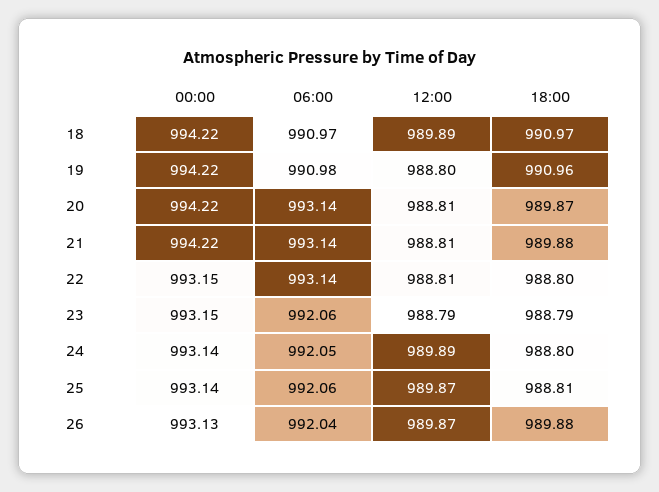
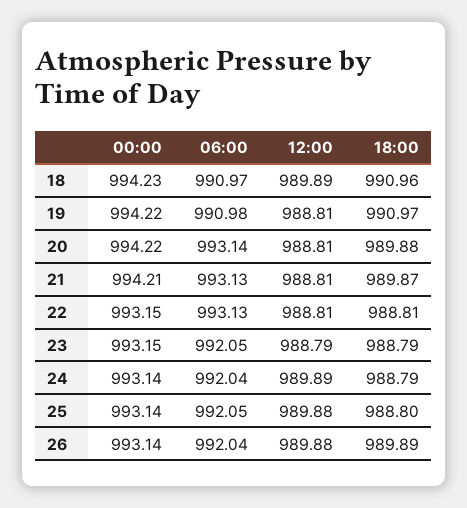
00:00, 18: 994.22 -> 994.23
18:00, 18: 990.97 -> 990.96
12:00, 19: 988.8 -> 988.81
18:00, 19: 990.96 -> 990.97
18:00, 20: 989.87 -> 989.88
00:00, 21: 994.22 -> 994.21
06:00, 21: 993.14 -> 993.13
18:00, 21: 989.88 -> 989.87
06:00, 22: 993.14 -> 993.13
18:00, 22: 988.8 -> 988.81
06:00, 23: 992.06 -> 992.05
06:00, 24: 992.05 -> 992.04
18:00, 24: 988.8 -> 988.79
06:00, 25: 992.06 -> 992.05
12:00, 25: 989.87 -> 989.88
18:00, 25: 988.81 -> 988.8
00:00, 26: 993.13 -> 993.14
12:00, 26: 989.87 -> 989.88
18:00, 26: 989.88 -> 989.89

